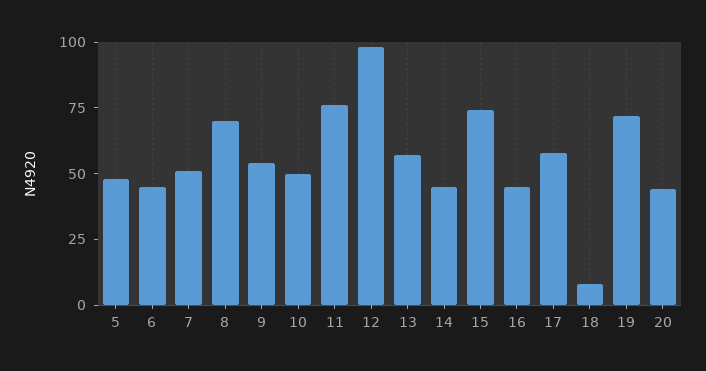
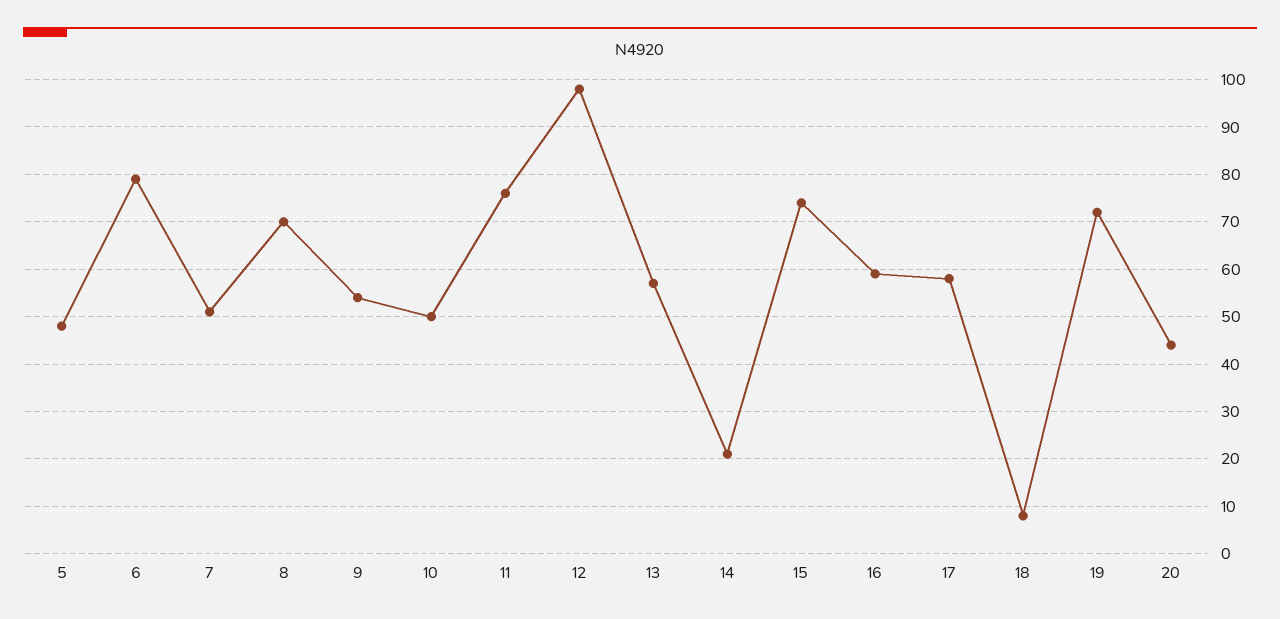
6: 45 -> 80
14: 45 -> 20
16: 45 -> 60

